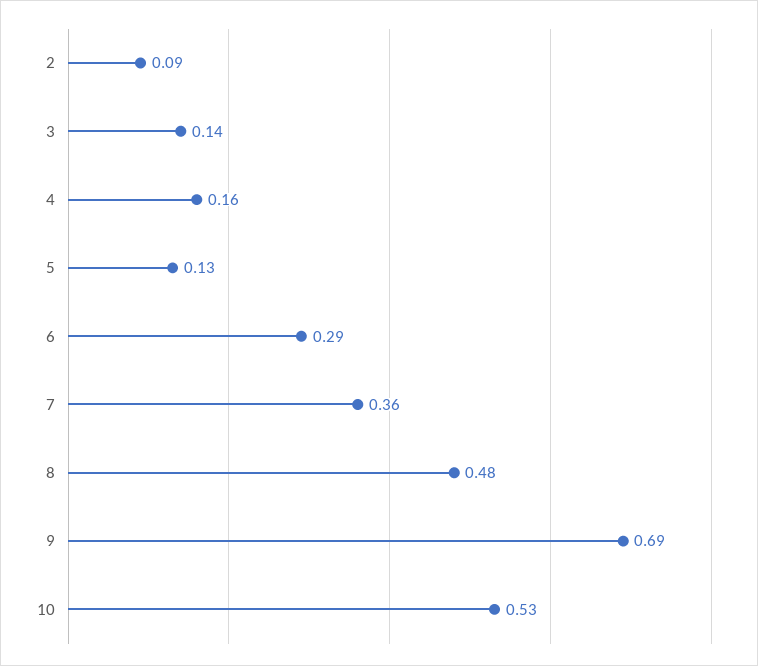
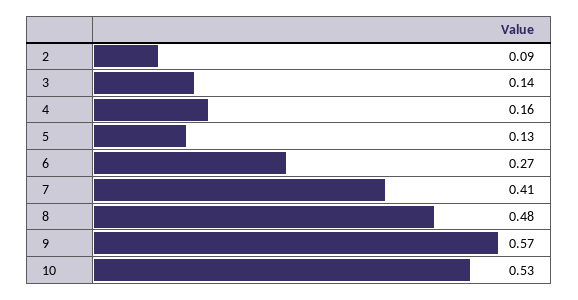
6: 0.29 -> 0.27
7: 0.36 -> 0.41
9: 0.69 -> 0.57

